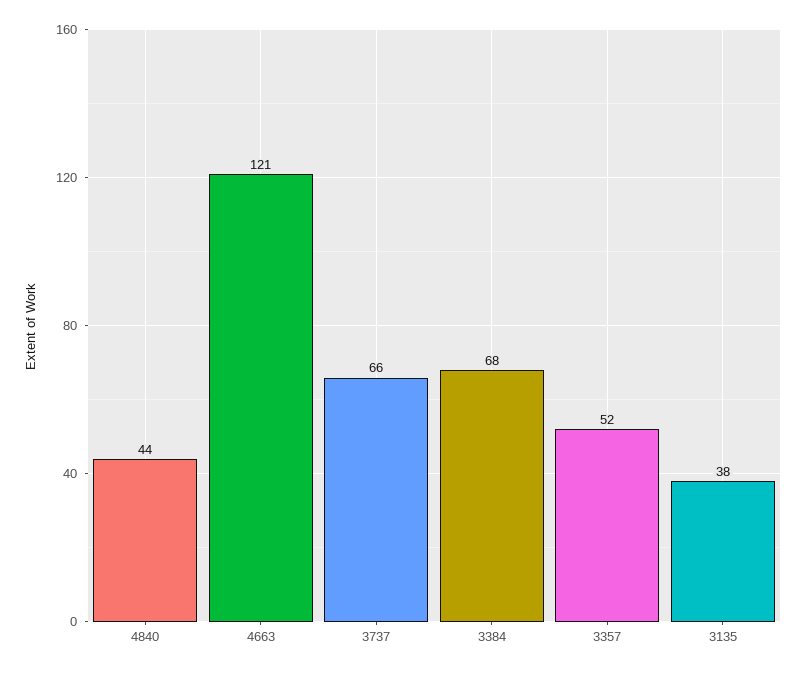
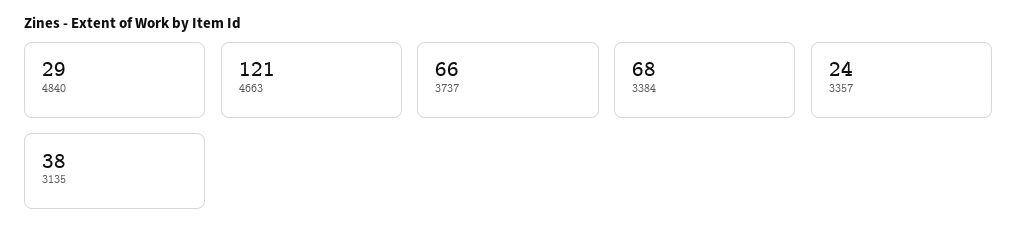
4840: 44 -> 29
3357: 52 -> 24

